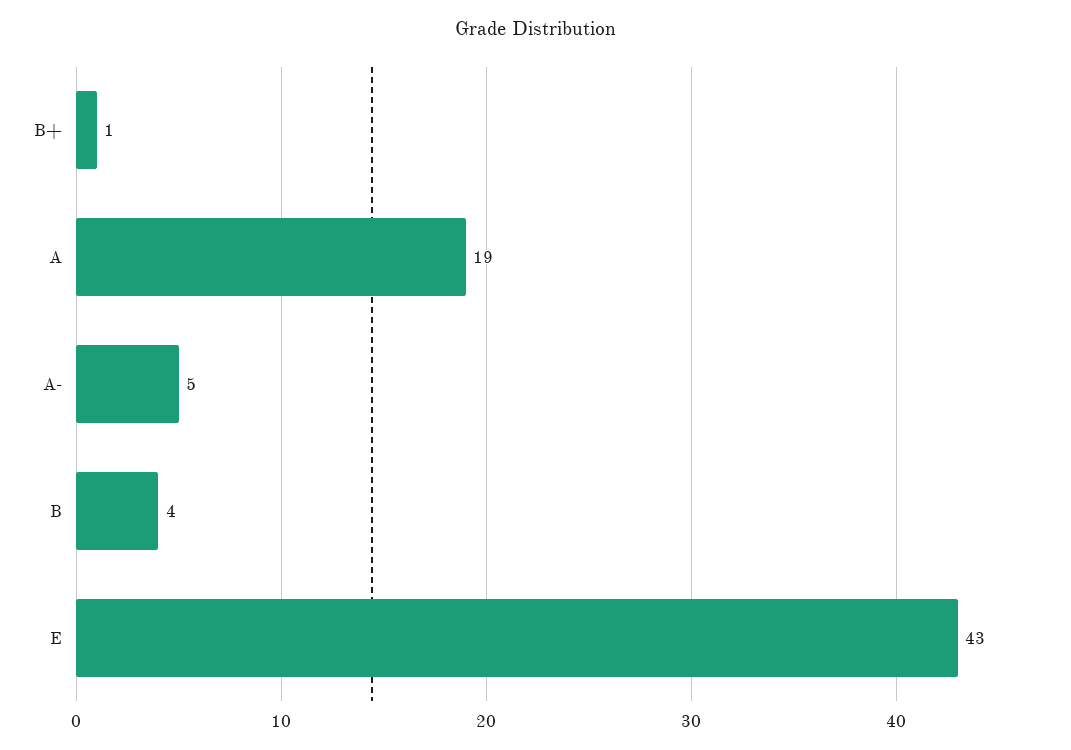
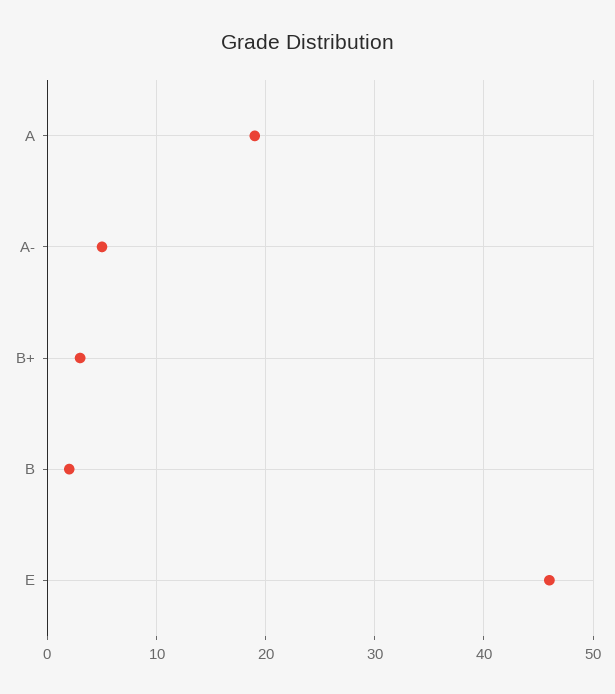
B+: 1 -> 3
B: 4 -> 2
E: 43 -> 46

